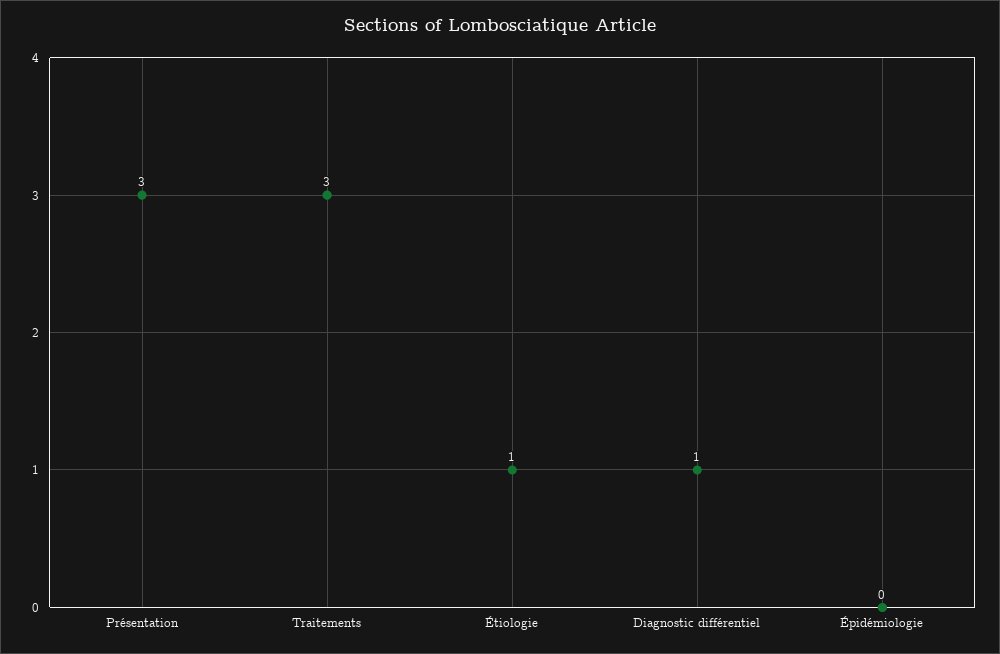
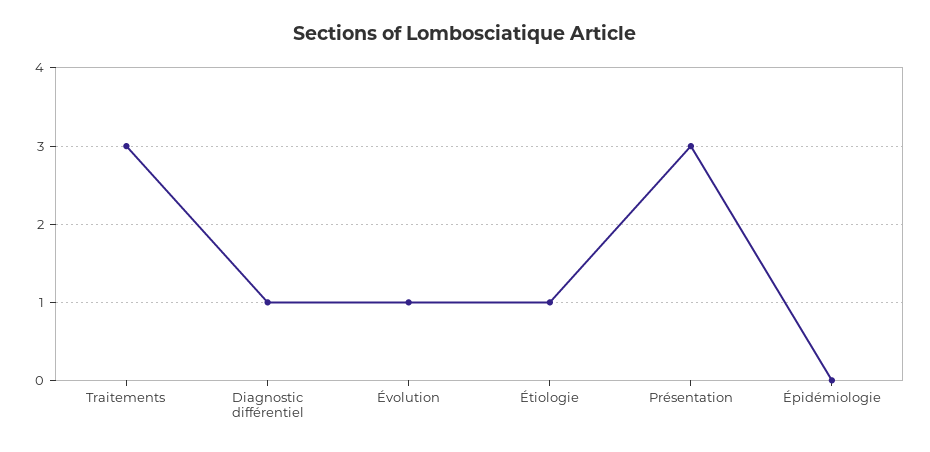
Évolution: none -> 1

